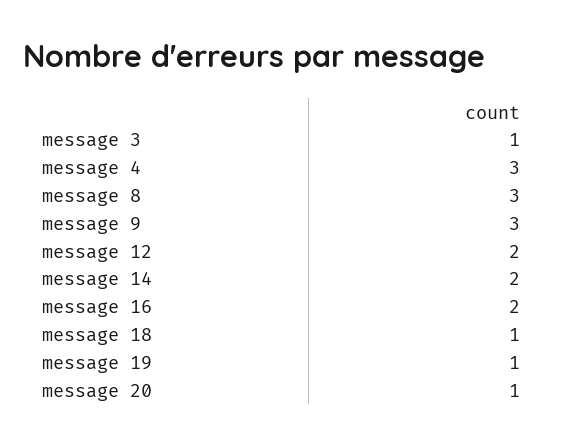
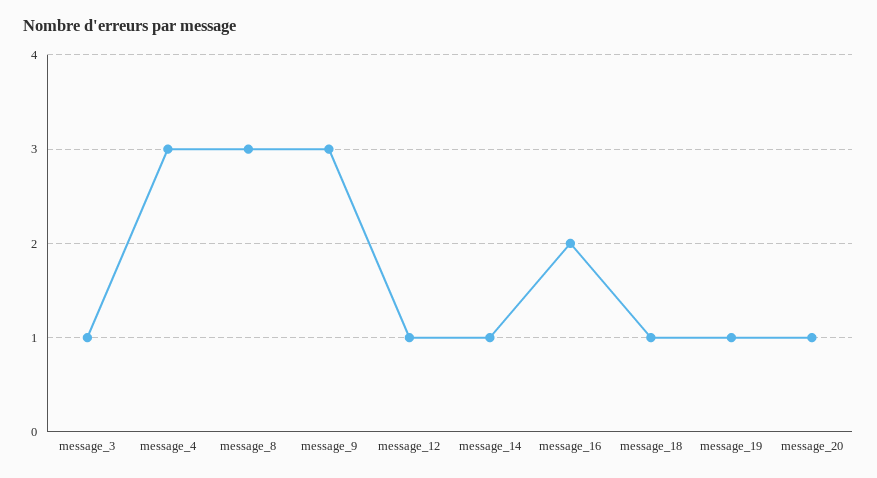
message 12: 2 -> 1
message 14: 2 -> 1

